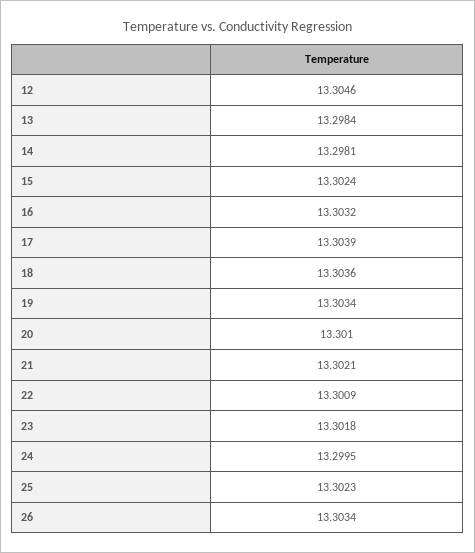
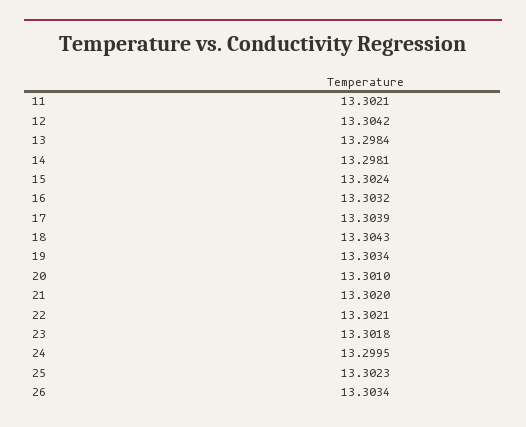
12: 13.3046 -> 13.3042
18: 13.3036 -> 13.3043
21: 13.3021 -> 13.302
22: 13.3009 -> 13.3021
11: none -> 13.3021

